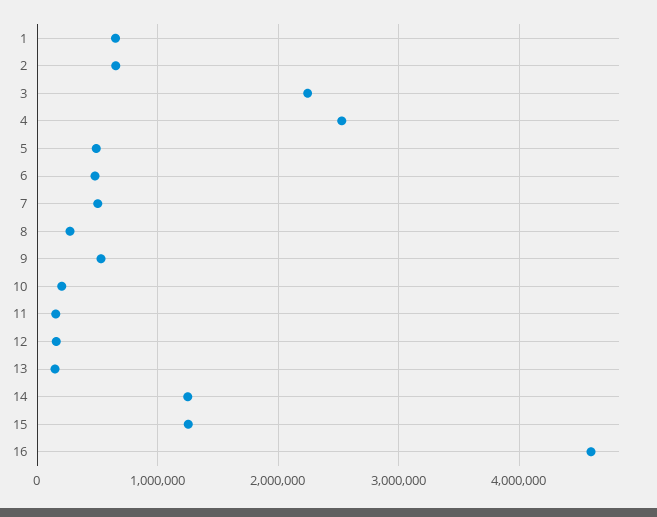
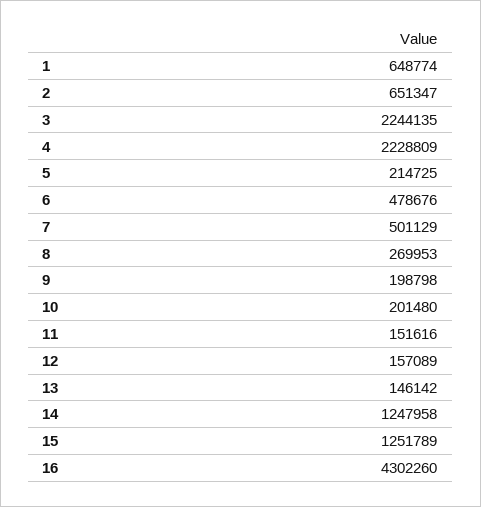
4: 2500000 -> 2228809
5: 500000 -> 214725
9: 500000 -> 198798
16: 4600000 -> 4302260

